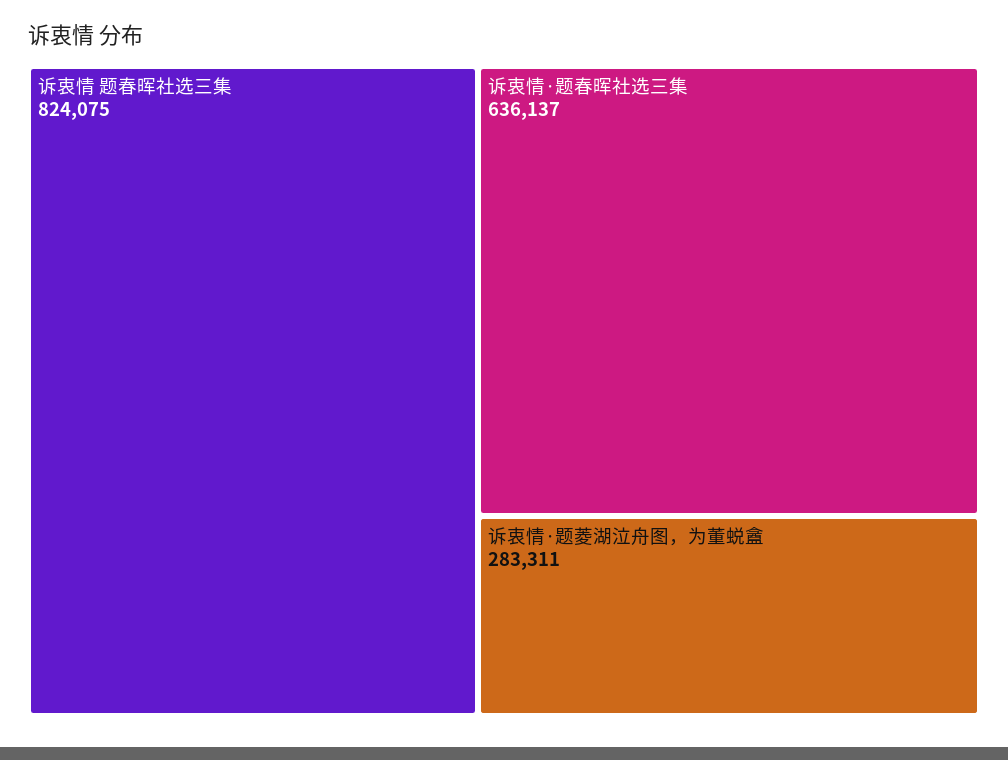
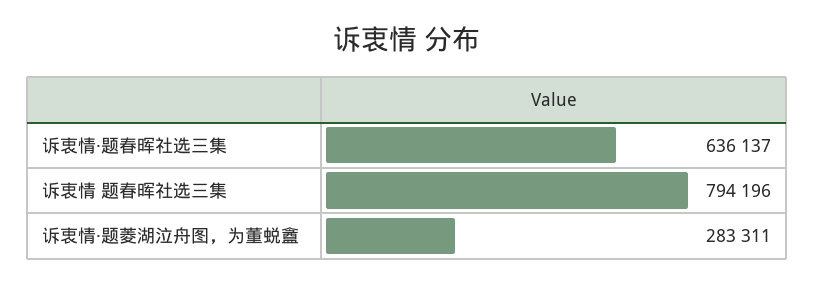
诉衷情 题春晖社选三集: 824075 -> 794196

